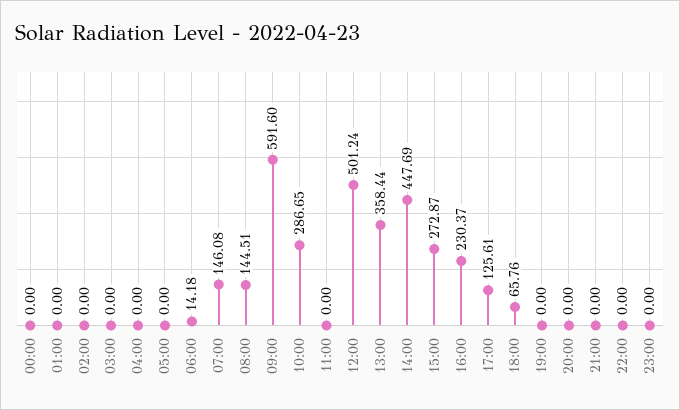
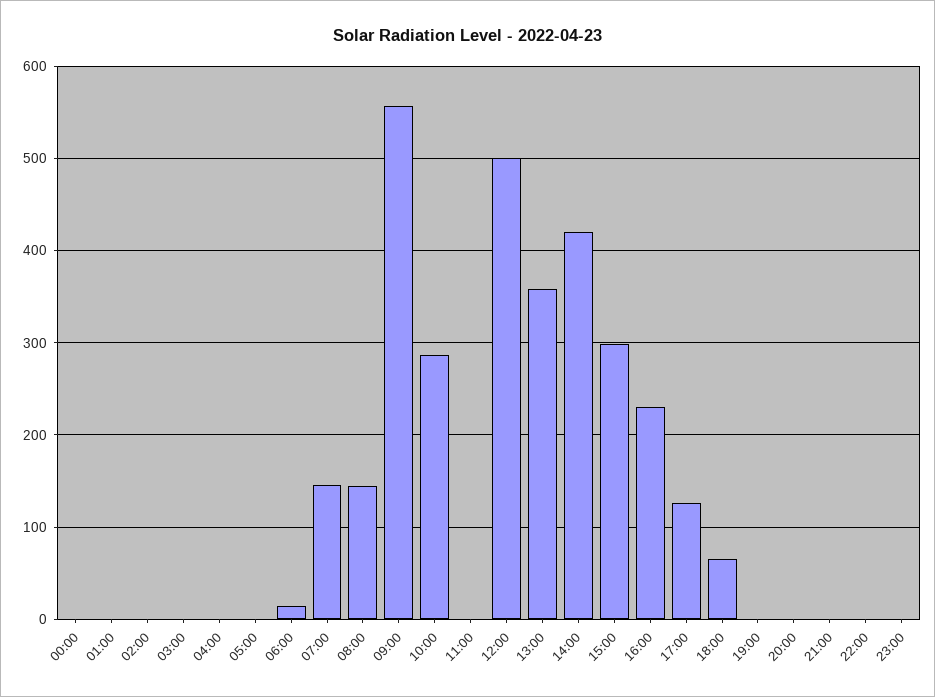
09:00: 591.6 -> 560
14:00: 447.69 -> 420
15:00: 272.87 -> 300

